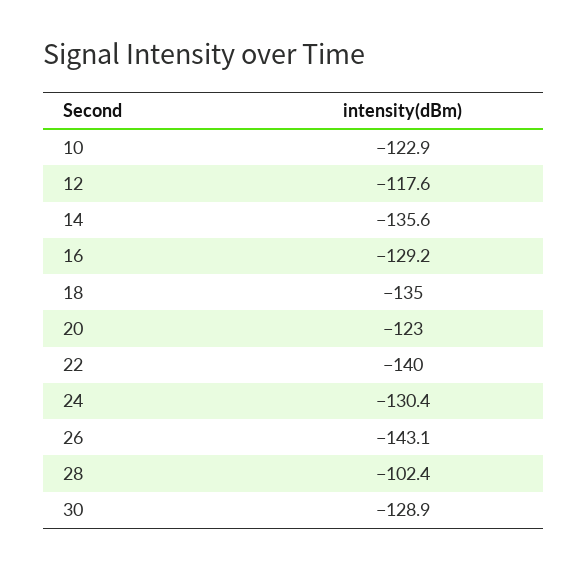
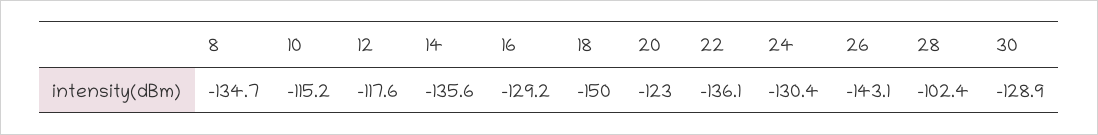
10: -122.9 -> -115.2
18: -135 -> -150
22: -140 -> -136.1
8: none -> -134.7

